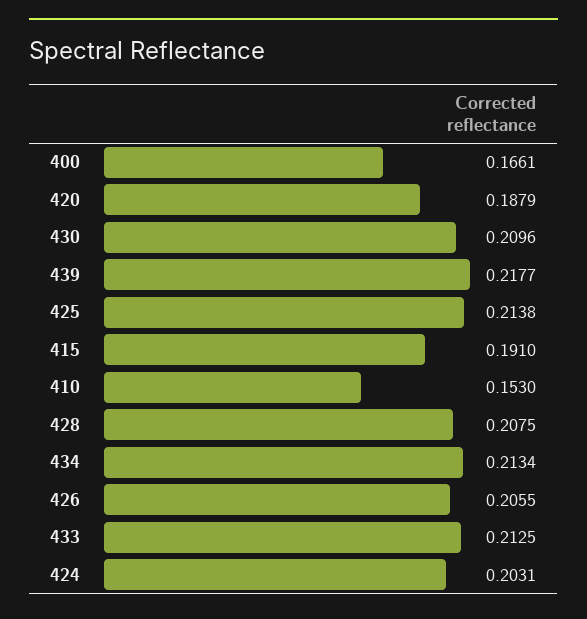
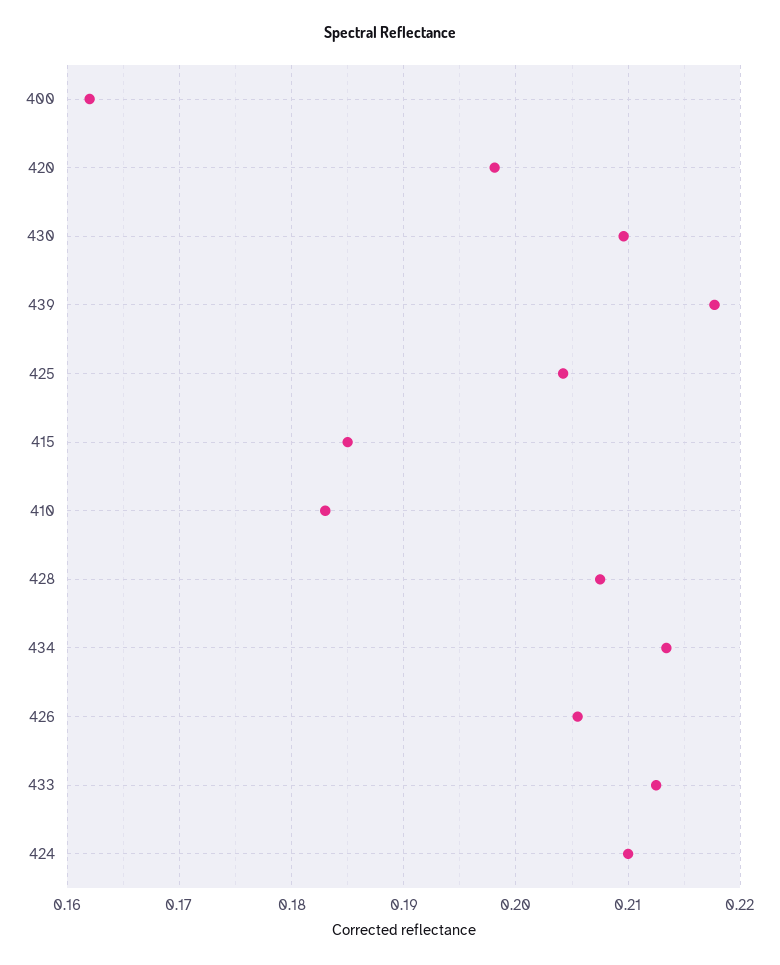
400: 0.1661 -> 0.162
420: 0.1879 -> 0.198
425: 0.2138 -> 0.204
415: 0.191 -> 0.185
410: 0.153 -> 0.183
424: 0.2031 -> 0.21

